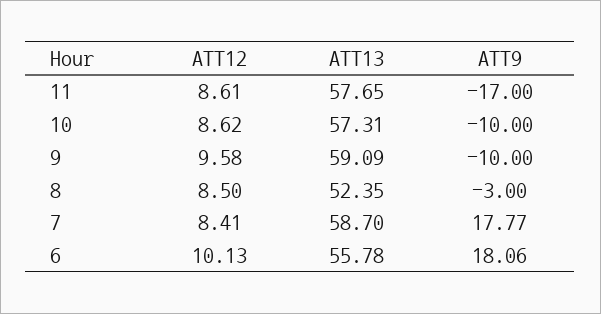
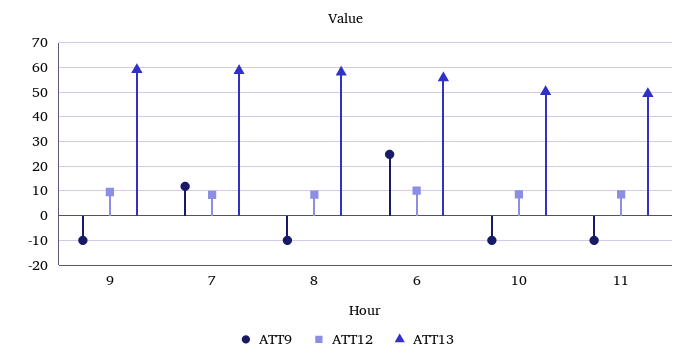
ATT13, 11: 57.65 -> 50
ATT9, 11: -17 -> -10
ATT13, 10: 57.31 -> 50
ATT13, 8: 52.35 -> 57.5
ATT9, 8: -3 -> -10
ATT9, 7: 17.77 -> 12.5
ATT9, 6: 18.06 -> 25

